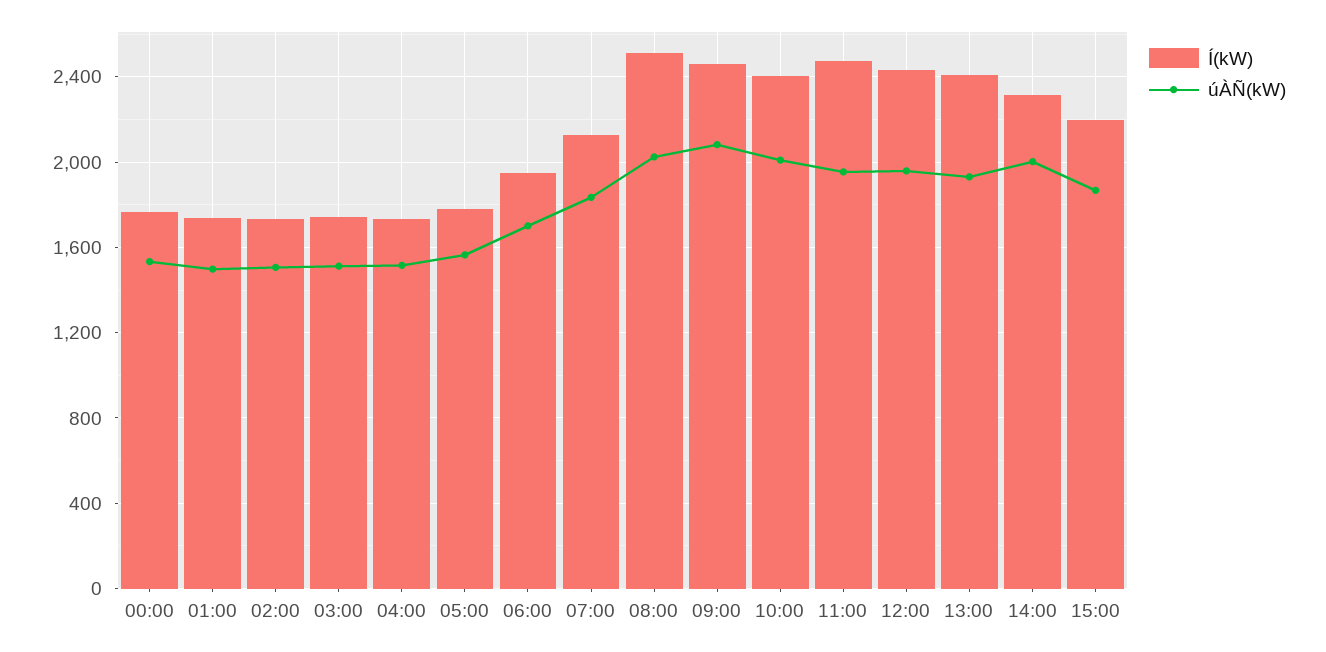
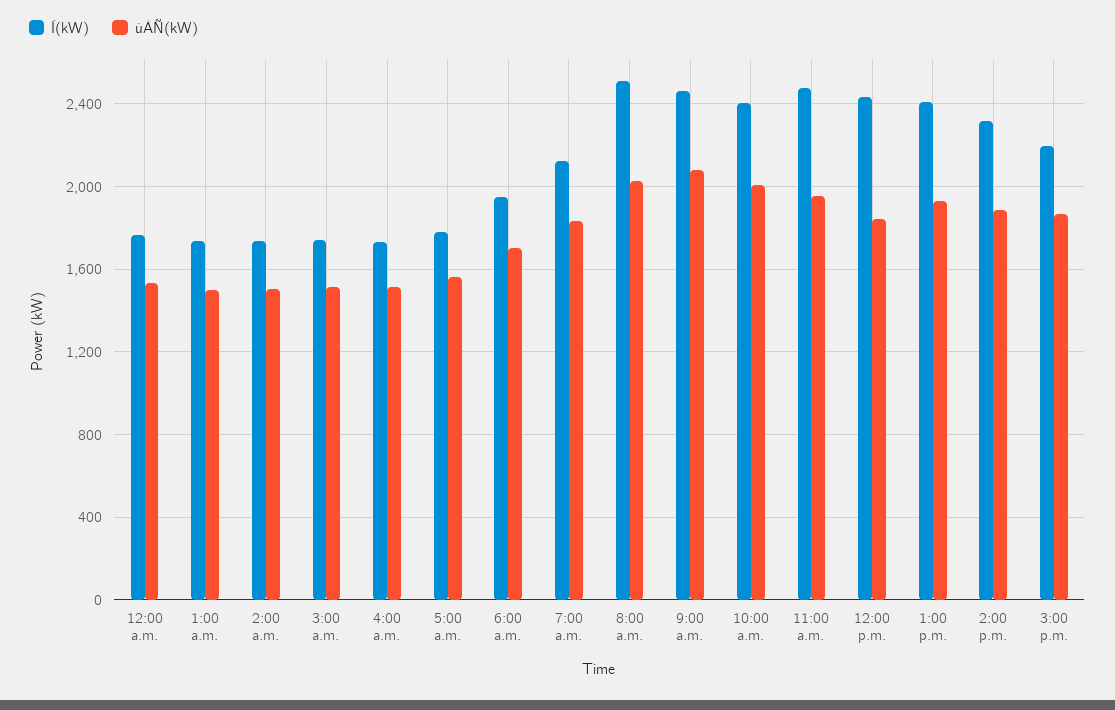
úÀÑ(kW), 12:00: 1950 -> 1850
úÀÑ(kW), 14:00: 2000 -> 1900

